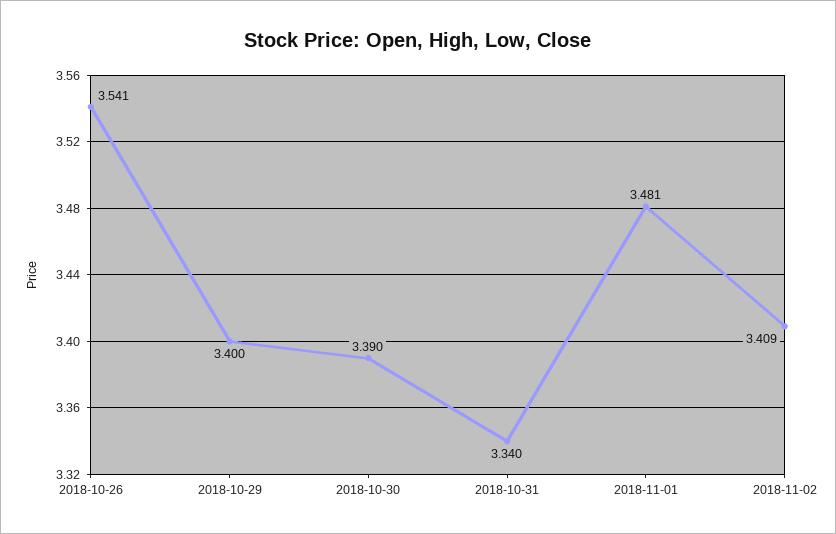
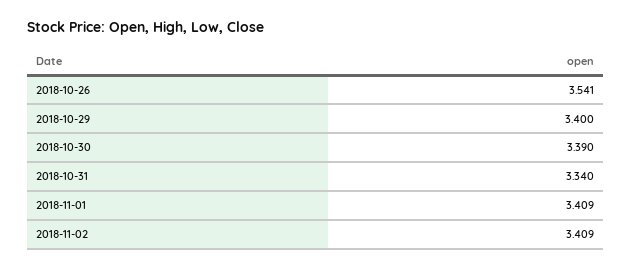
2018-11-01: 3.481 -> 3.409

